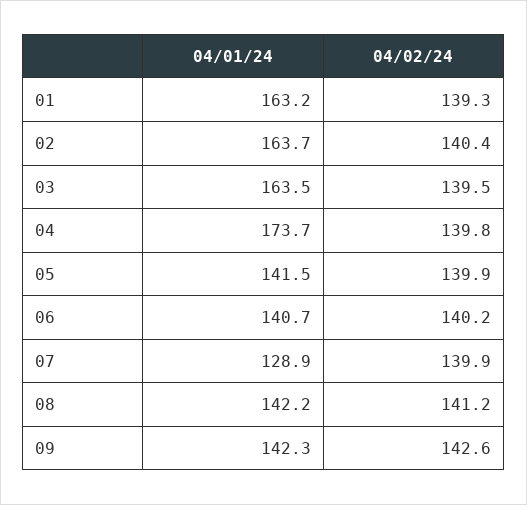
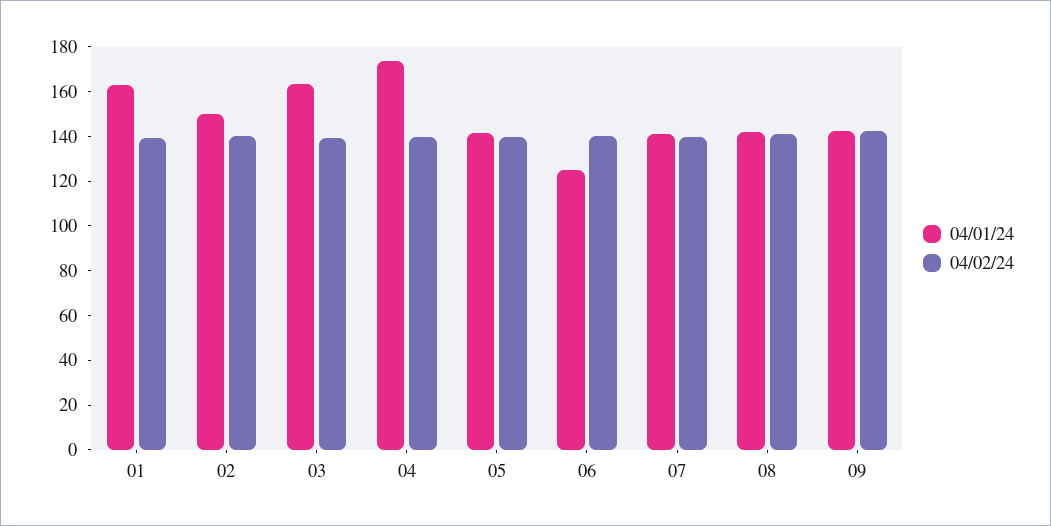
04/01/24, 02: 163.7 -> 150
04/01/24, 06: 140.7 -> 125
04/01/24, 07: 128.9 -> 140

